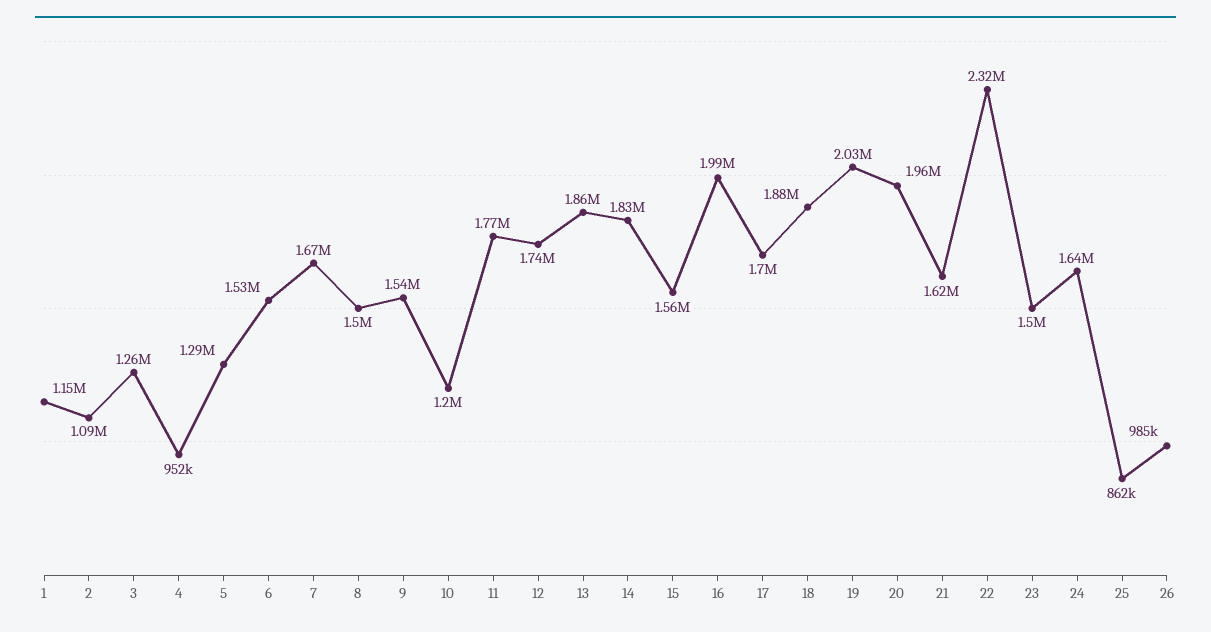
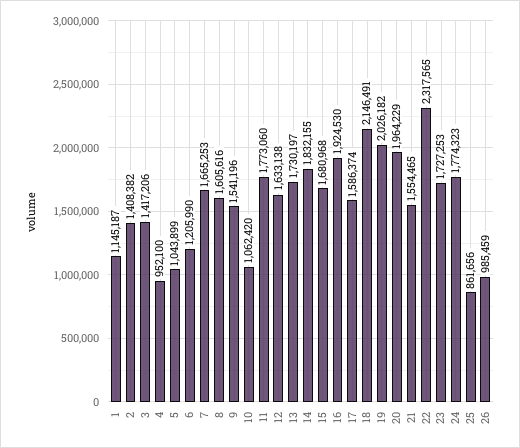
2: 1090000 -> 1408382
3: 1260000 -> 1417206
5: 1290000 -> 1043899
6: 1530000 -> 1205990
8: 1500000 -> 1605616
10: 1200000 -> 1062420
12: 1740000 -> 1633138
13: 1860000 -> 1730197
15: 1560000 -> 1680968
16: 1990000 -> 1924530
17: 1700000 -> 1586374
18: 1880000 -> 2146491
21: 1620000 -> 1554465
23: 1500000 -> 1727253
24: 1640000 -> 1774323

